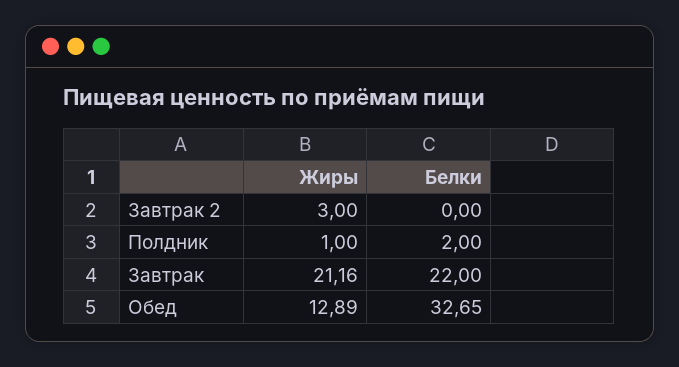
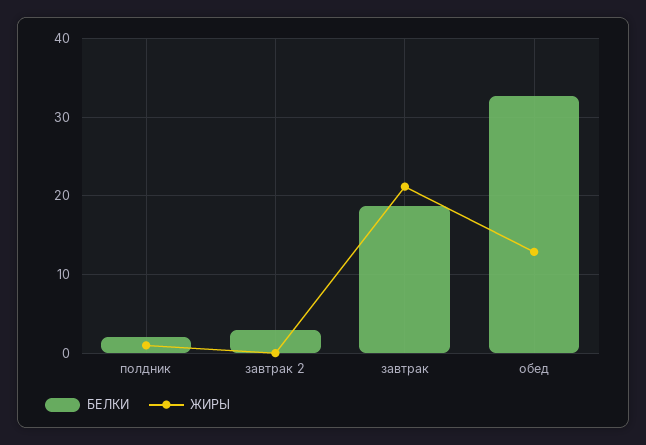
Жиры, Завтрак 2: 3 -> 0
Белки, Завтрак 2: 0 -> 3
Белки, Завтрак: 22 -> 19

